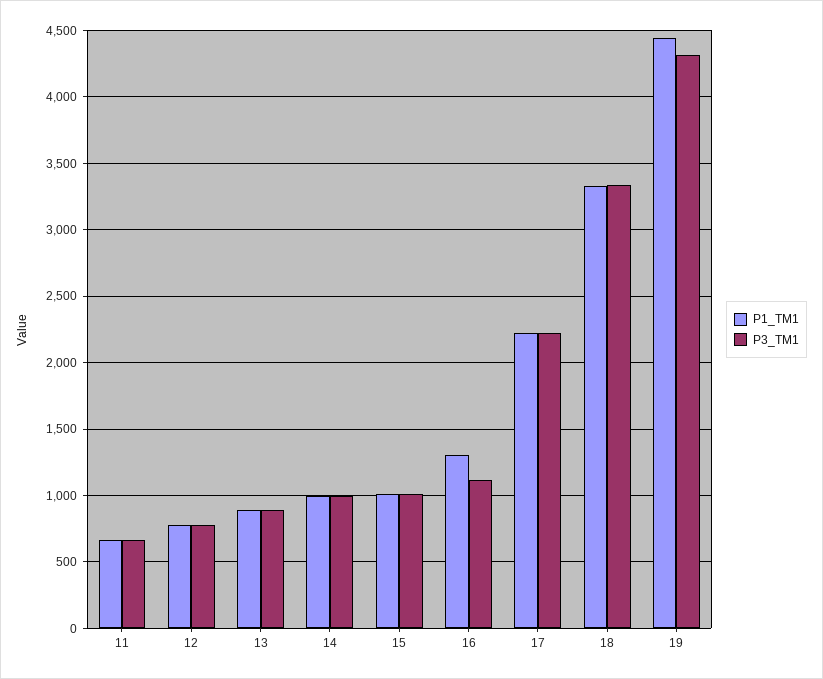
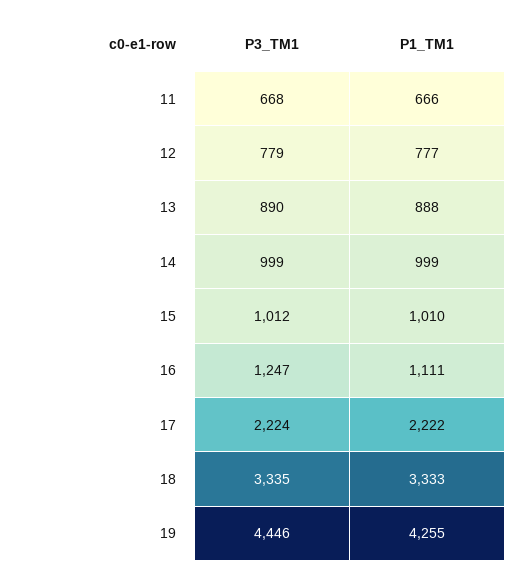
P1_TM1, 16: 1300 -> 1111
P3_TM1, 16: 1100 -> 1247
P1_TM1, 19: 4450 -> 4255
P3_TM1, 19: 4300 -> 4446

